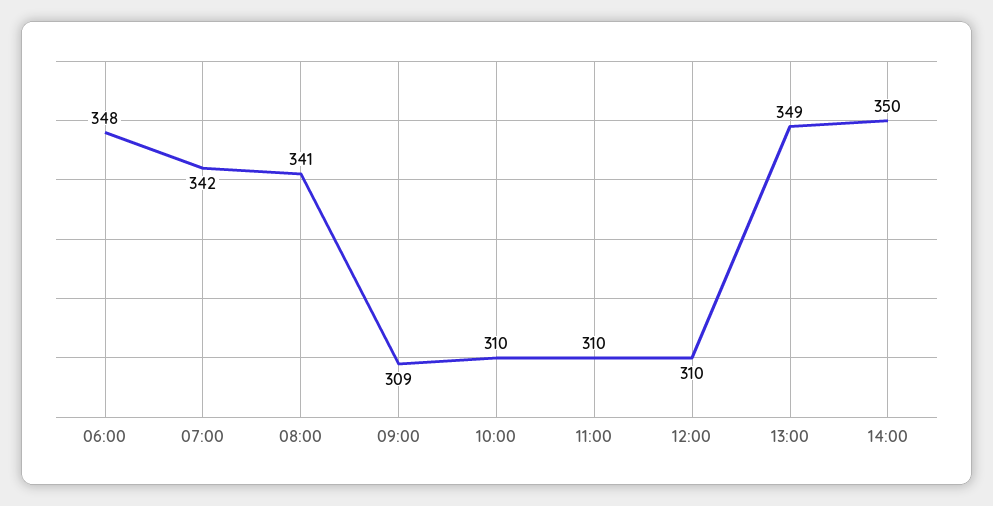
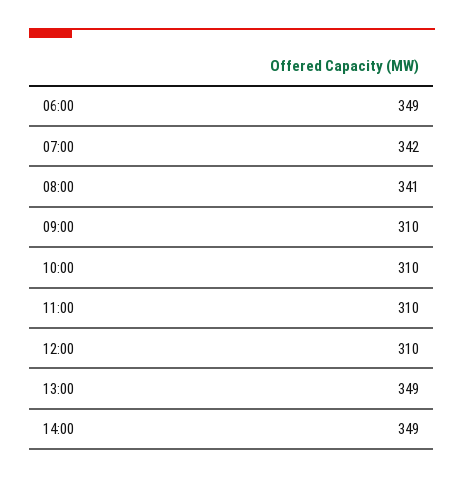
06:00: 348 -> 349
09:00: 309 -> 310
14:00: 350 -> 349

